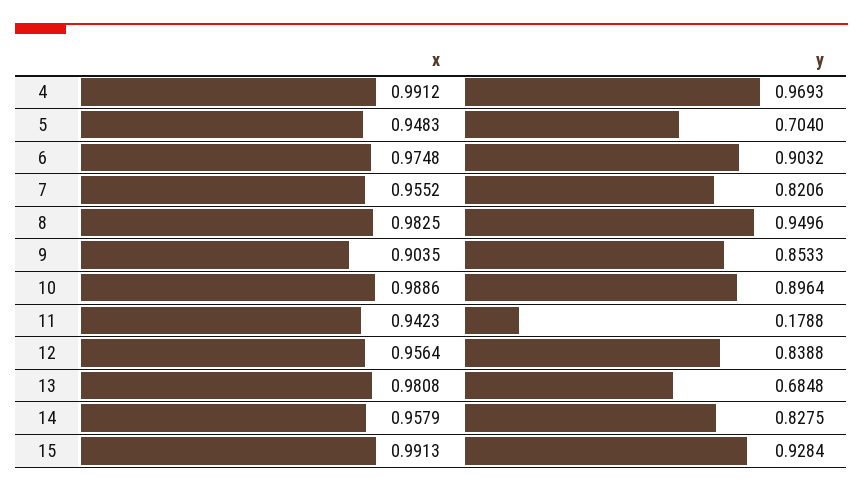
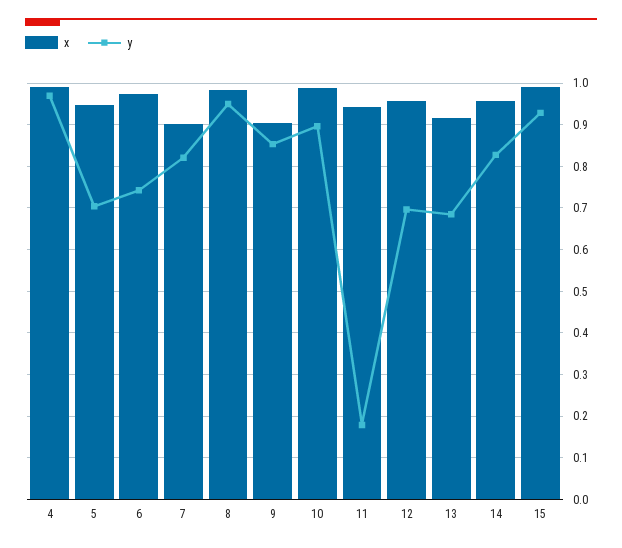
y, 6: 0.9032 -> 0.74
x, 7: 0.9552 -> 0.9
y, 12: 0.8388 -> 0.7
x, 13: 0.9808 -> 0.92

